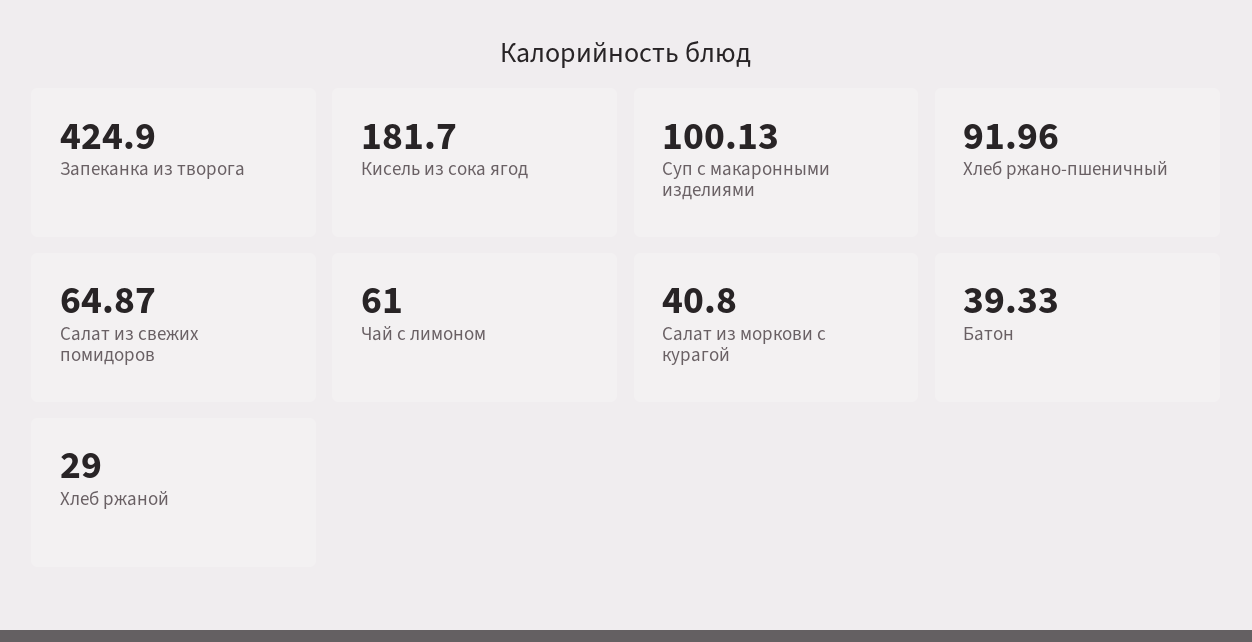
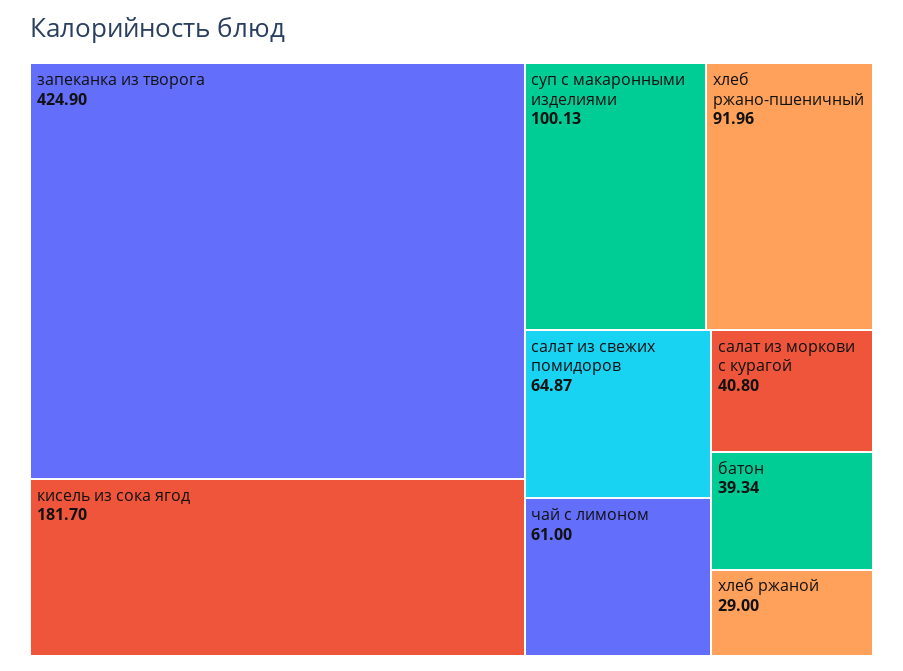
Батон: 39.33 -> 39.34

